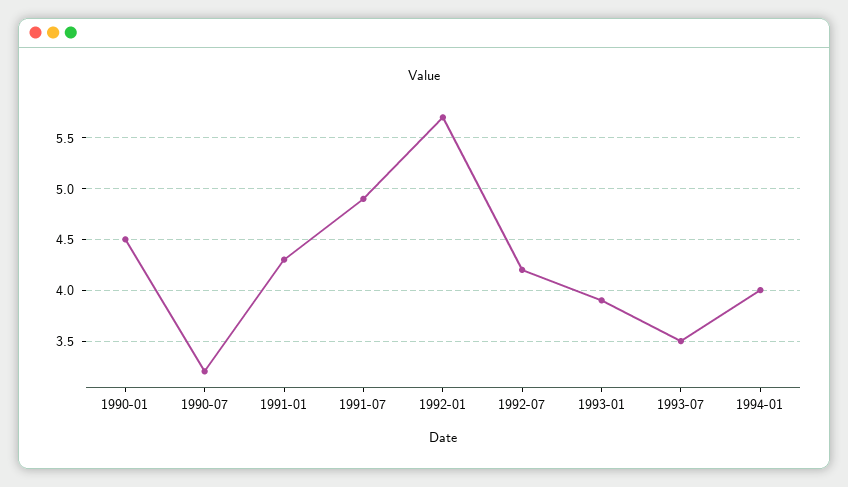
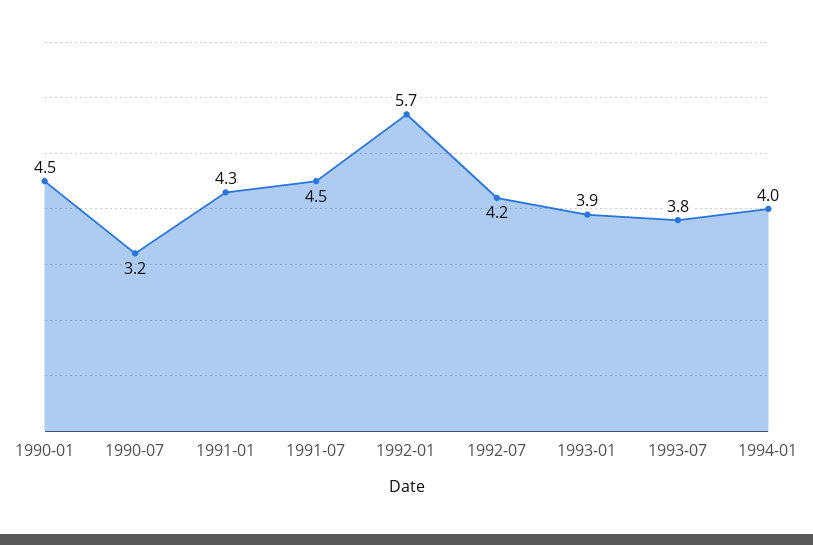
1991-07: 4.9 -> 4.5
1993-07: 3.5 -> 3.8

